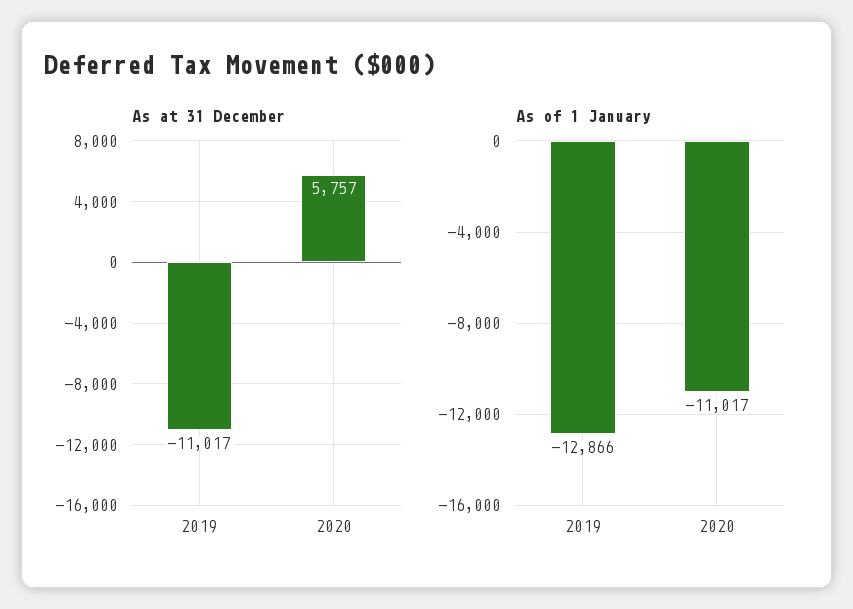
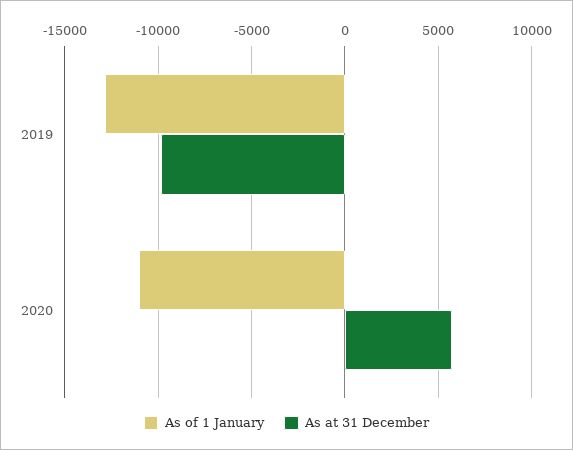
As at 31 December, 2019: -11017 -> -10000

